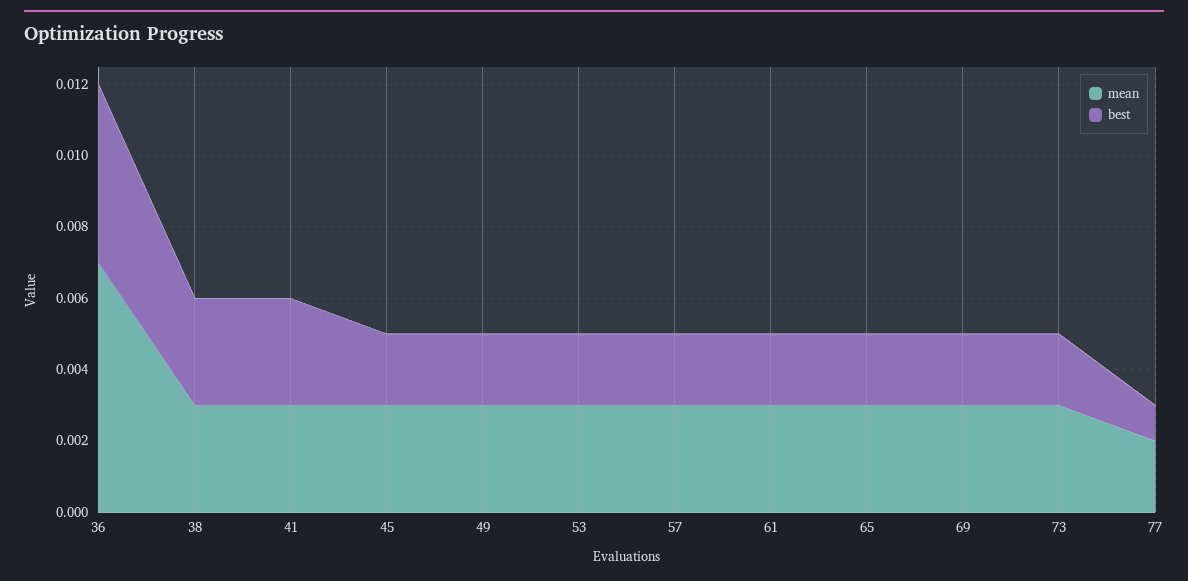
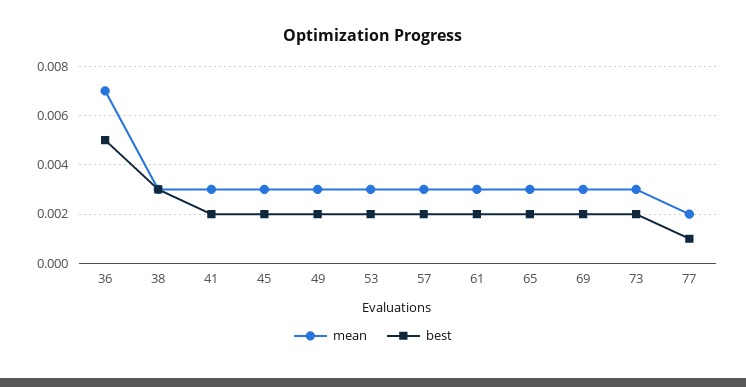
best, 41: 0.003 -> 0.002

